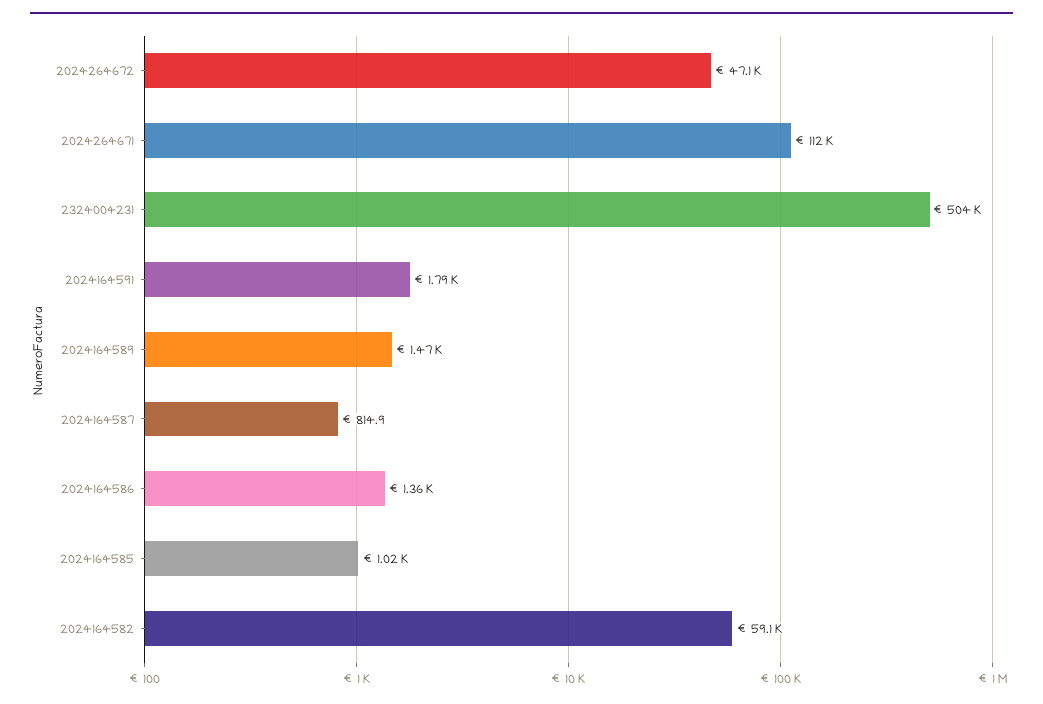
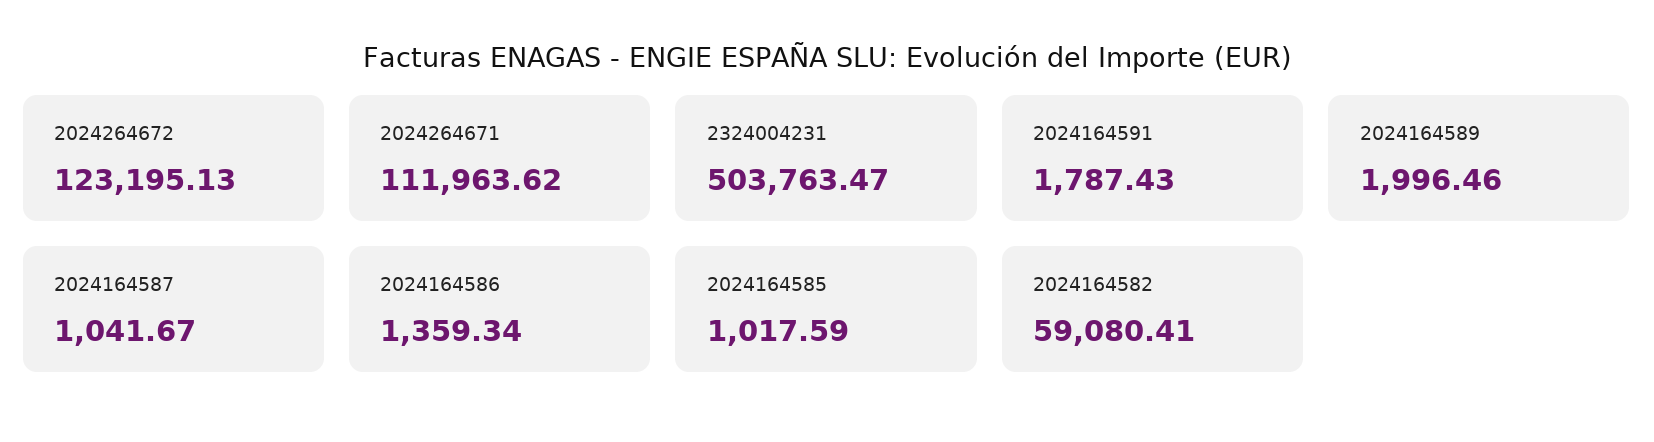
2024264672: 47100 -> 123195.13
2024164589: 1470 -> 1996.46
2024164587: 814.9 -> 1041.67

